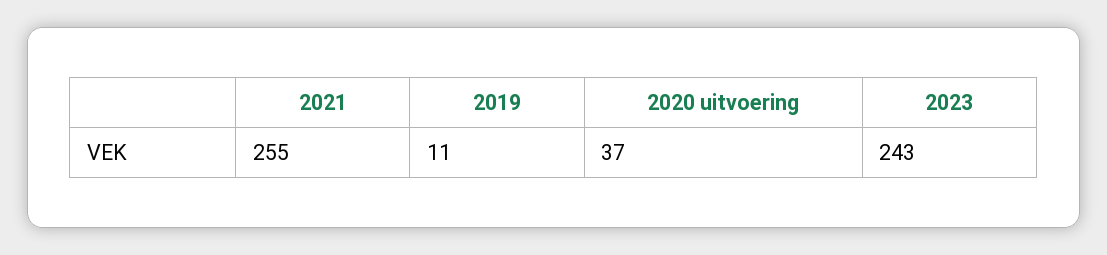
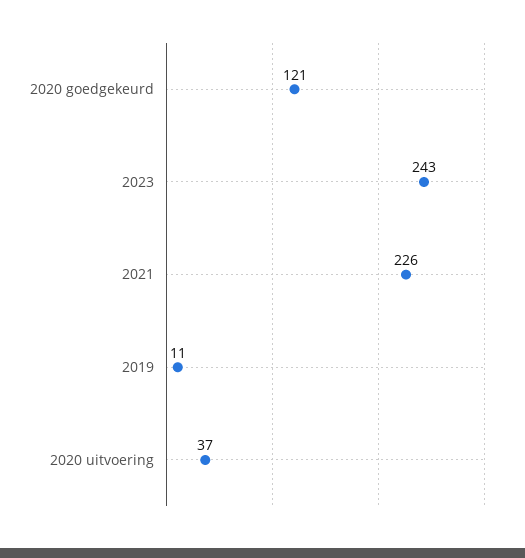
2021: 255 -> 226
2020 goedgekeurd: none -> 121

